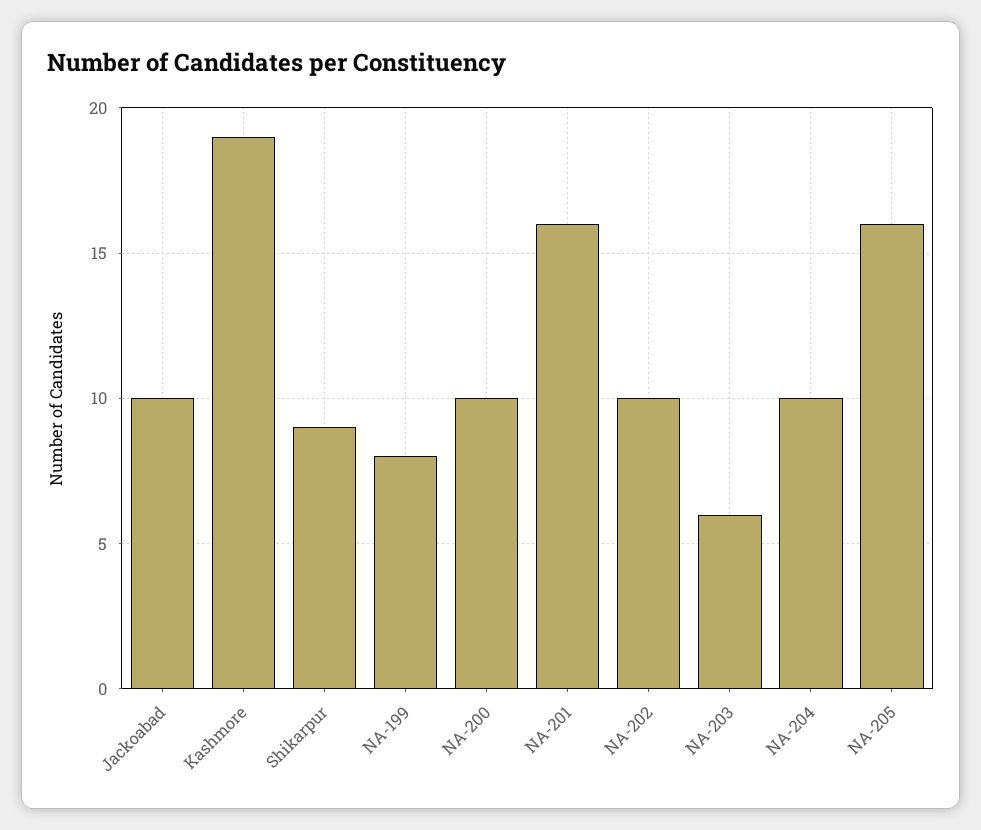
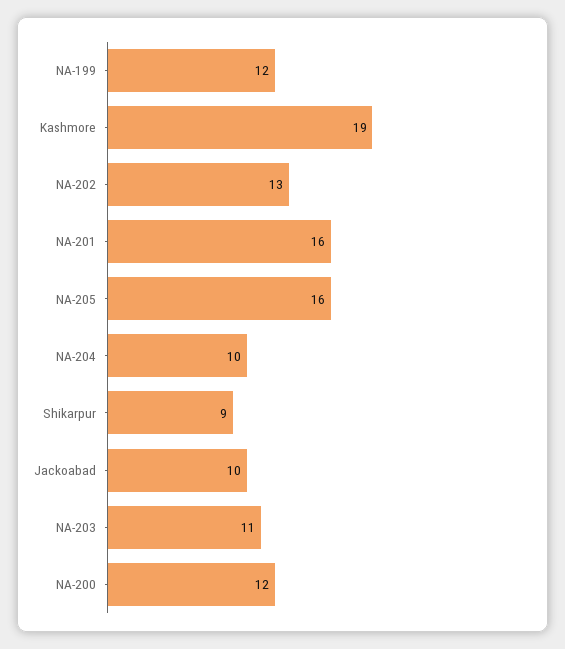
NA-199: 8 -> 12
NA-200: 10 -> 12
NA-202: 10 -> 13
NA-203: 6 -> 11

